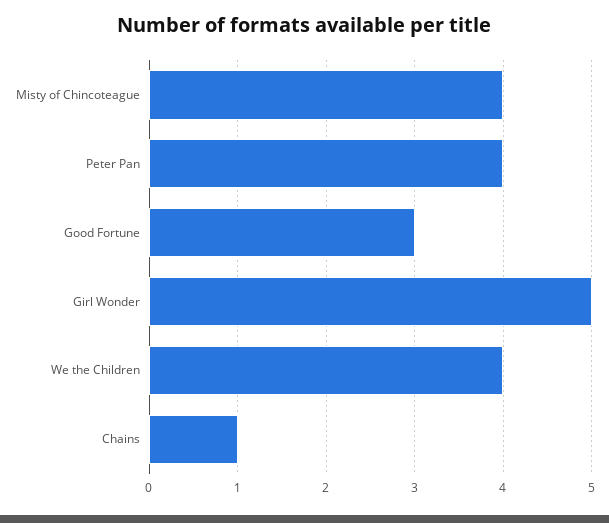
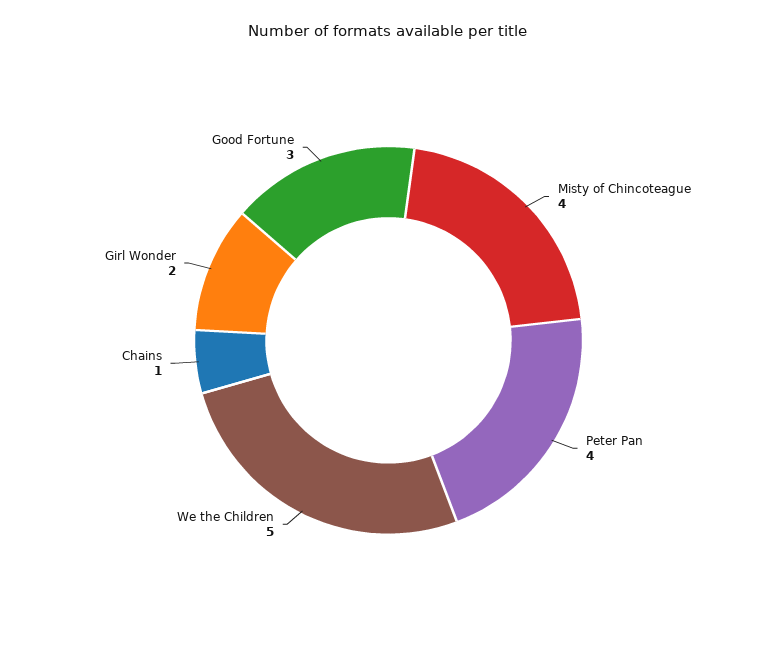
Girl Wonder: 5 -> 2
We the Children: 4 -> 5

